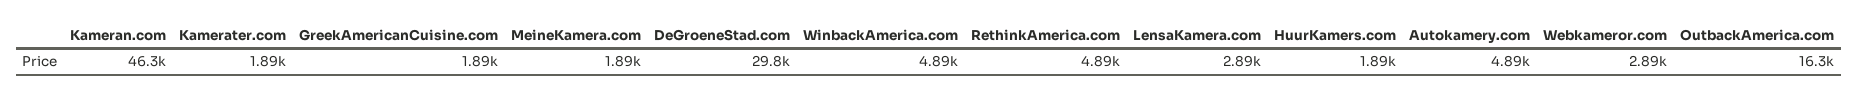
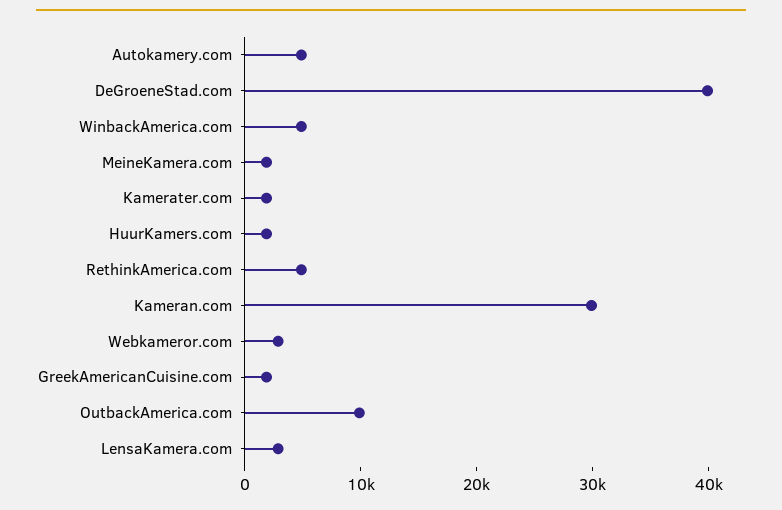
Kameran.com: 46300 -> 30000
DeGroeneStad.com: 29800 -> 40000
OutbackAmerica.com: 16300 -> 10000

